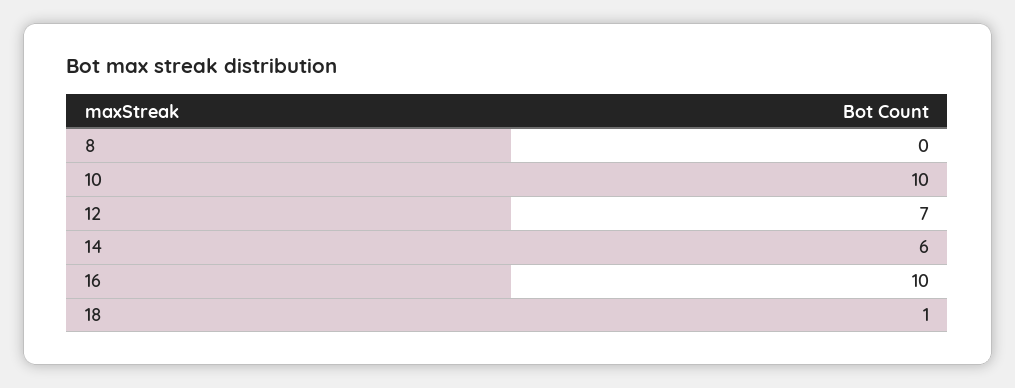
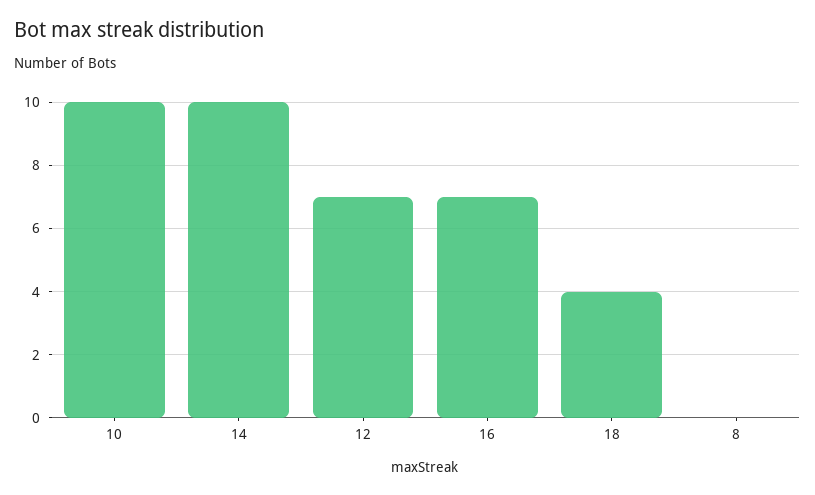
14: 6 -> 10
16: 10 -> 7
18: 1 -> 4

